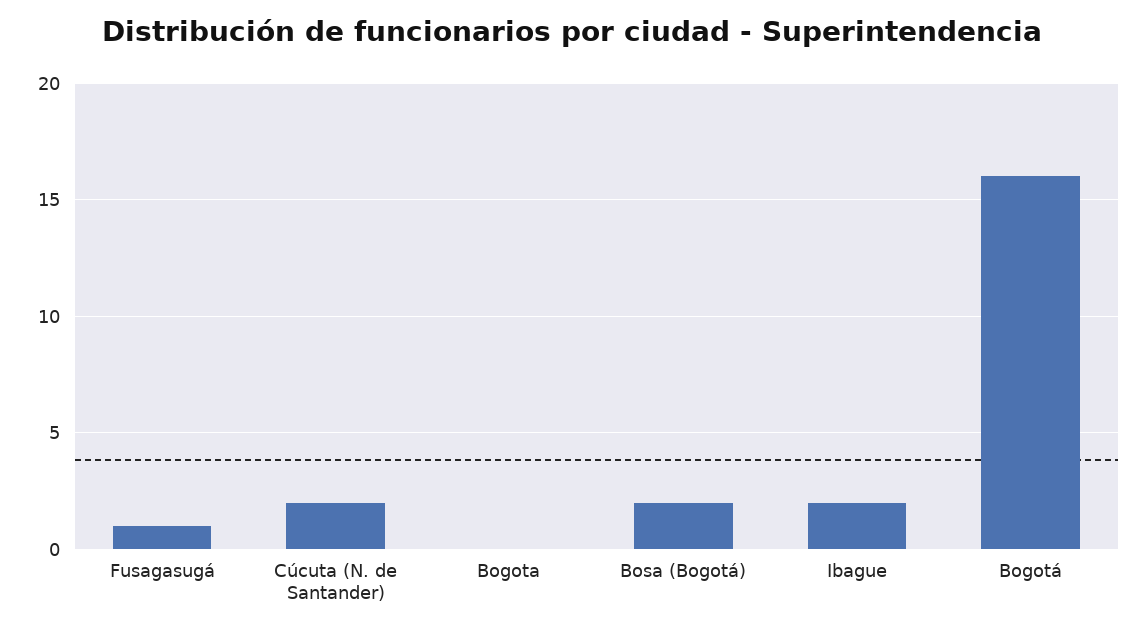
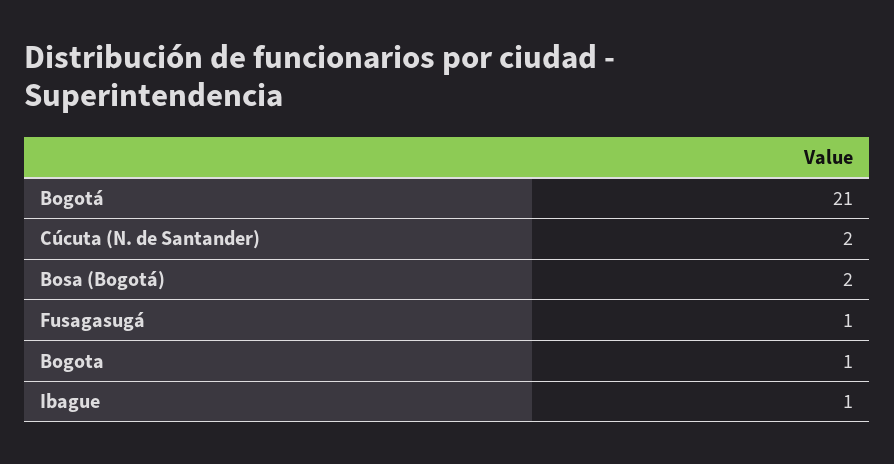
Bogota: 0 -> 1
Ibague: 2 -> 1
Bogotá: 16 -> 21

